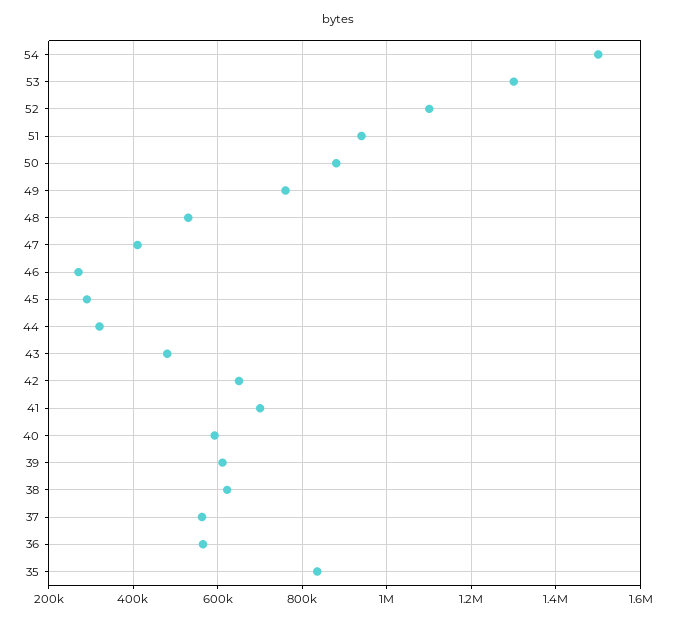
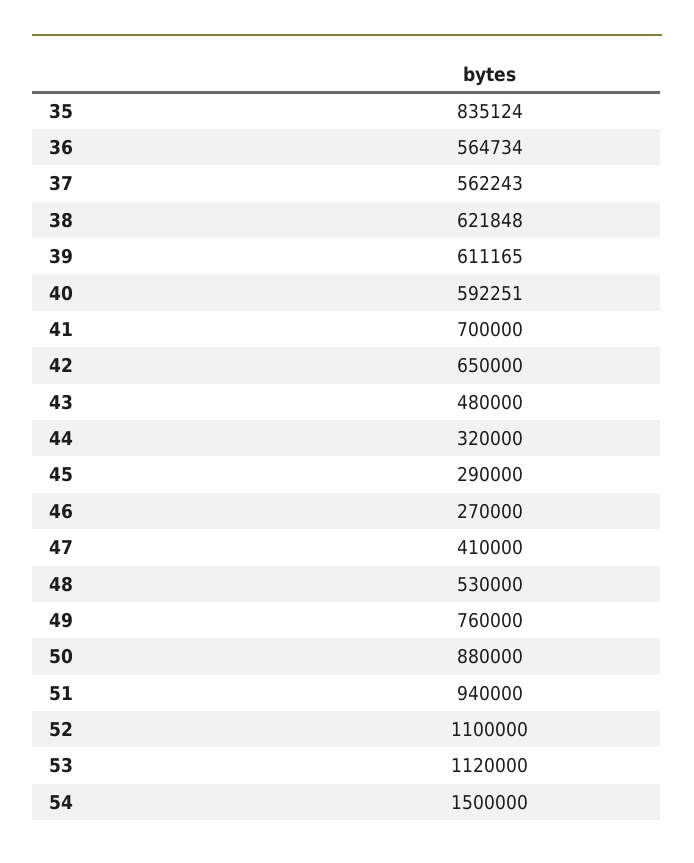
53: 1300000 -> 1120000

